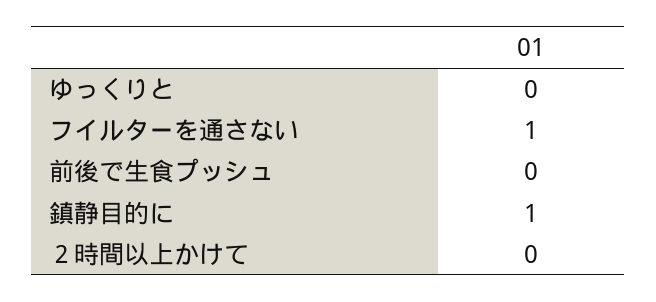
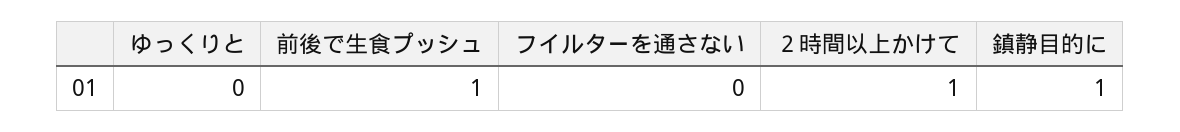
フイルターを通さない: 1 -> 0
前後で生食プッシュ: 0 -> 1
２時間以上かけて: 0 -> 1

